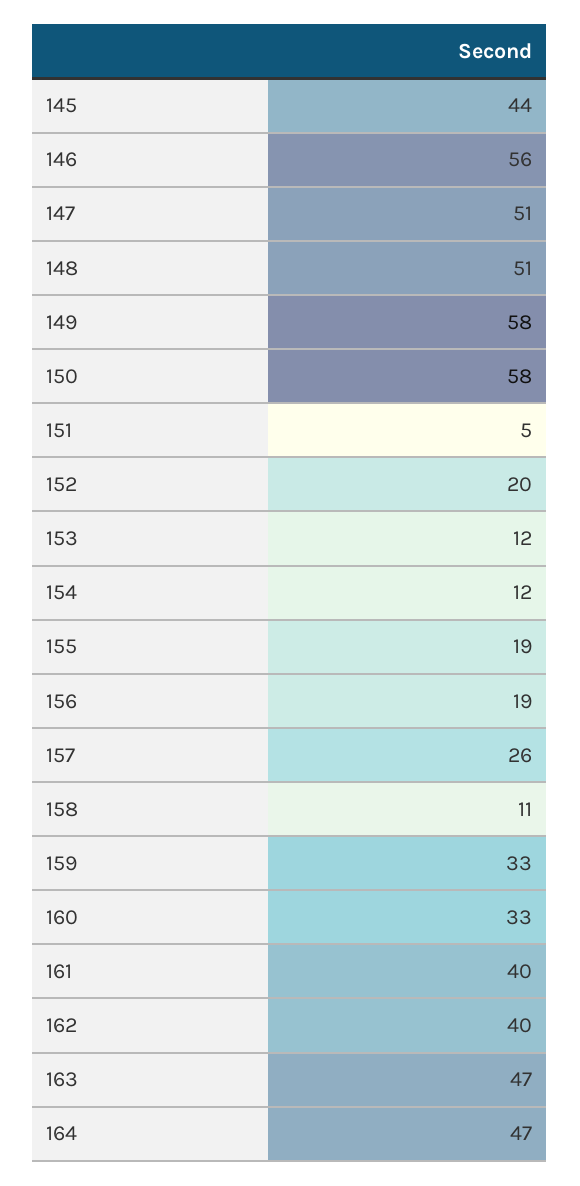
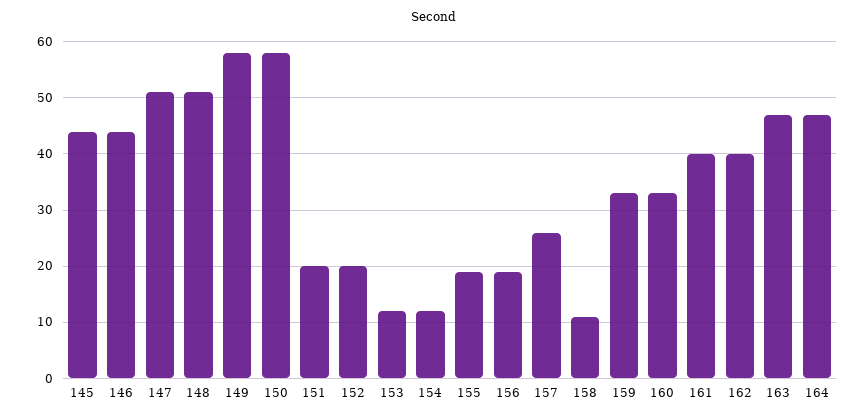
146: 56 -> 45
151: 5 -> 20

